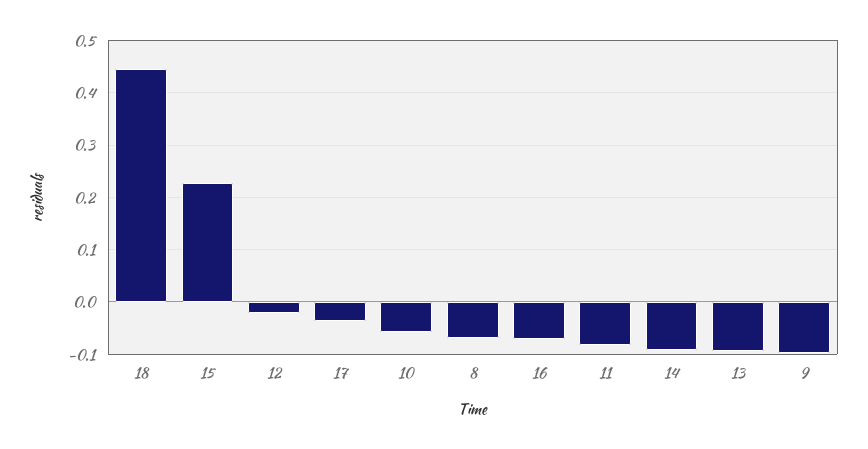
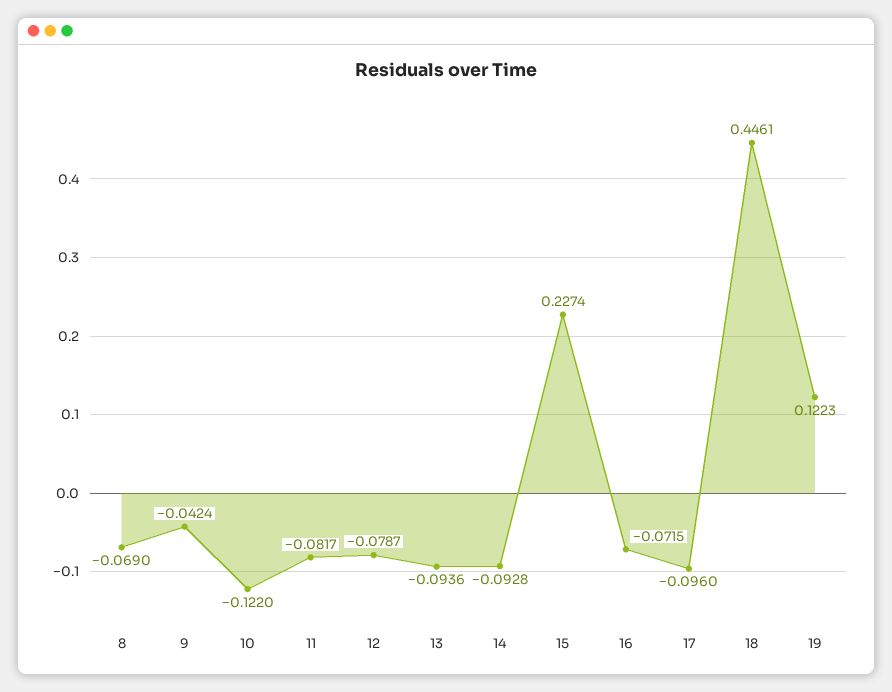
12: -0.02 -> -0.0787
17: -0.04 -> -0.096
10: -0.06 -> -0.122
9: -0.1 -> -0.0424
19: none -> 0.1223

